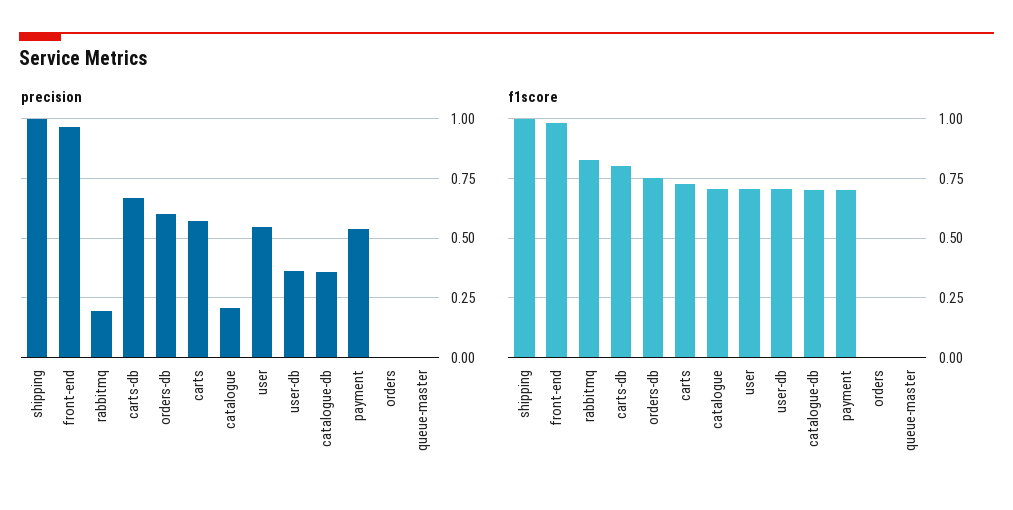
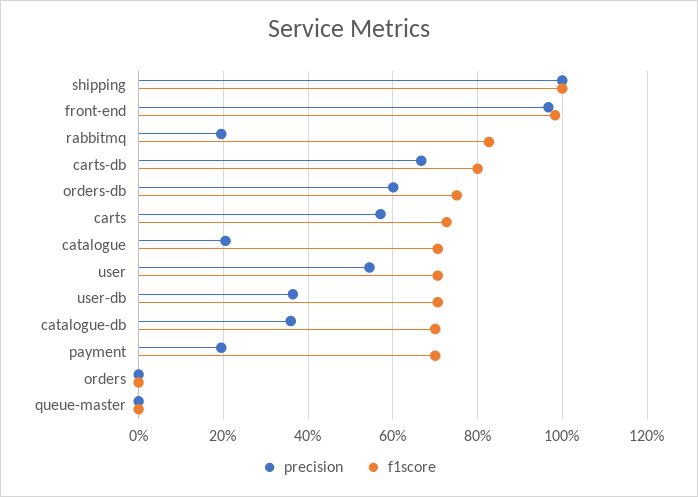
precision, payment: 0.55 -> 0.2

